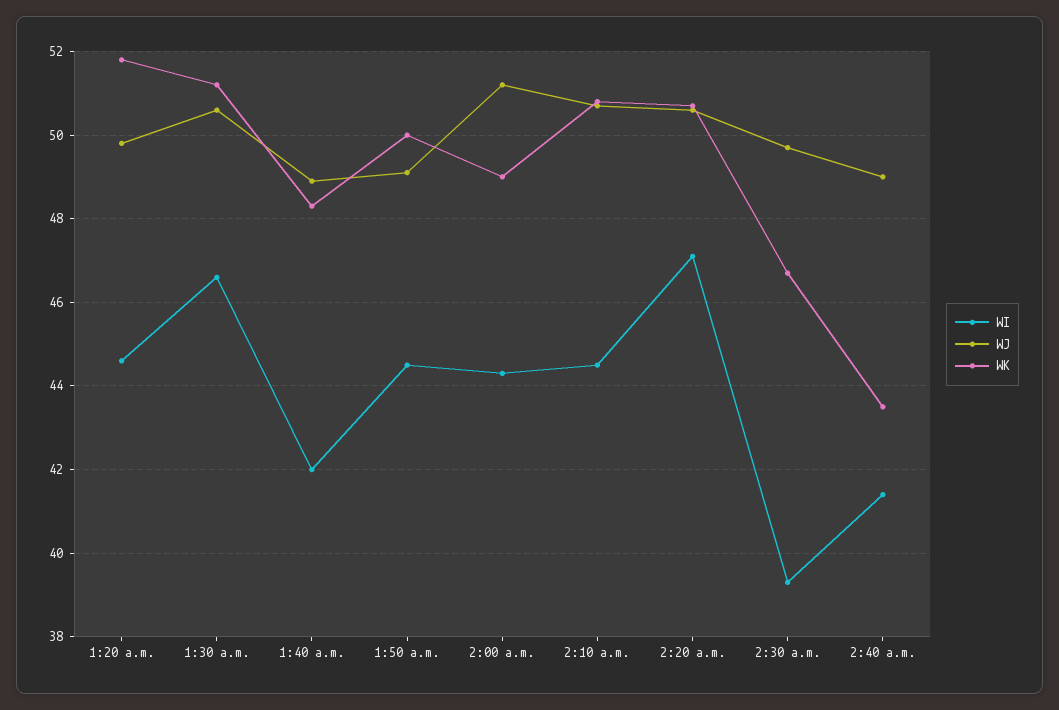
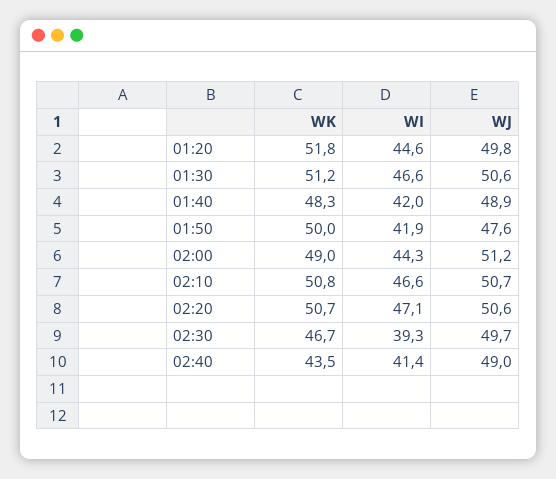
WI, 1:50 a.m.: 44.5 -> 41.9
WJ, 1:50 a.m.: 49 -> 47.6
WI, 2:10 a.m.: 44.5 -> 46.6

